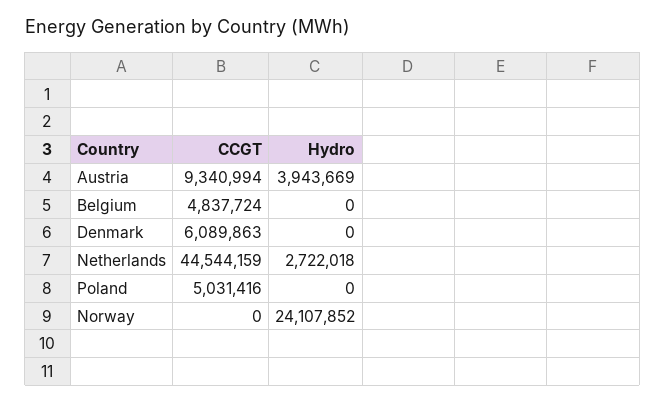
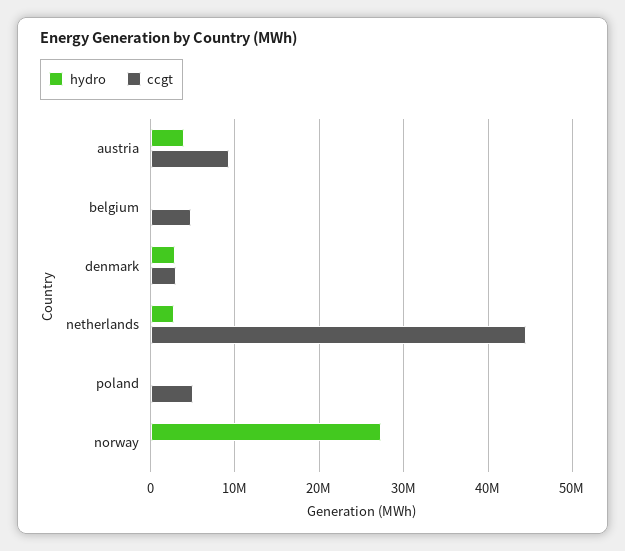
CCGT, Denmark: 6089863 -> 3000000
Hydro, Denmark: 0 -> 3000000
Hydro, Norway: 24107852 -> 27000000

